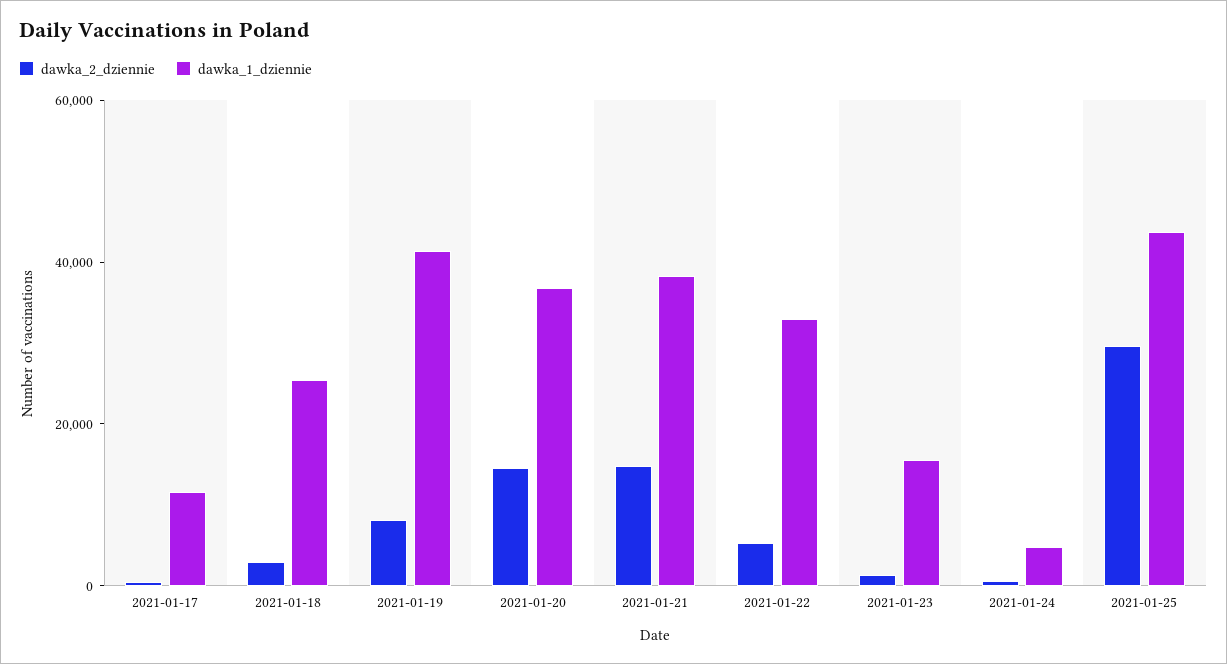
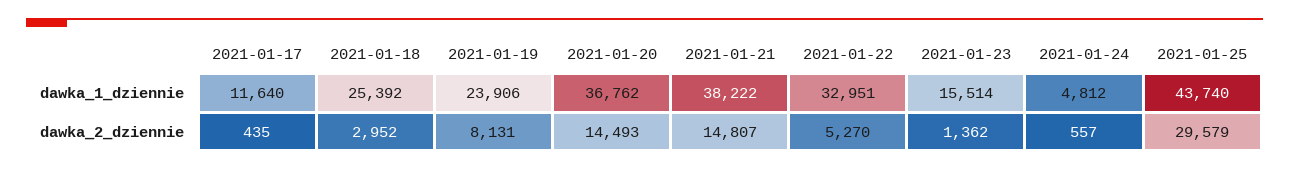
dawka_1_dziennie, 2021-01-19: 40000 -> 23906

